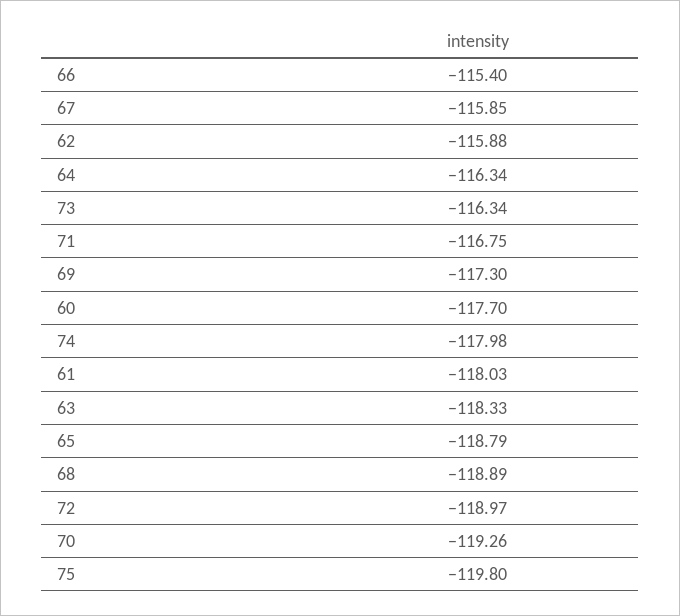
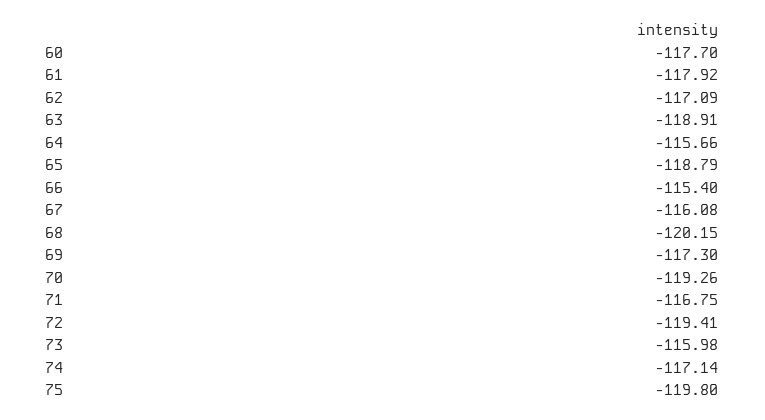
67: -115.85 -> -116.08
62: -115.88 -> -117.09
64: -116.34 -> -115.66
73: -116.34 -> -115.98
74: -117.98 -> -117.14
61: -118.03 -> -117.92
63: -118.33 -> -118.91
68: -118.89 -> -120.15
72: -118.97 -> -119.41

